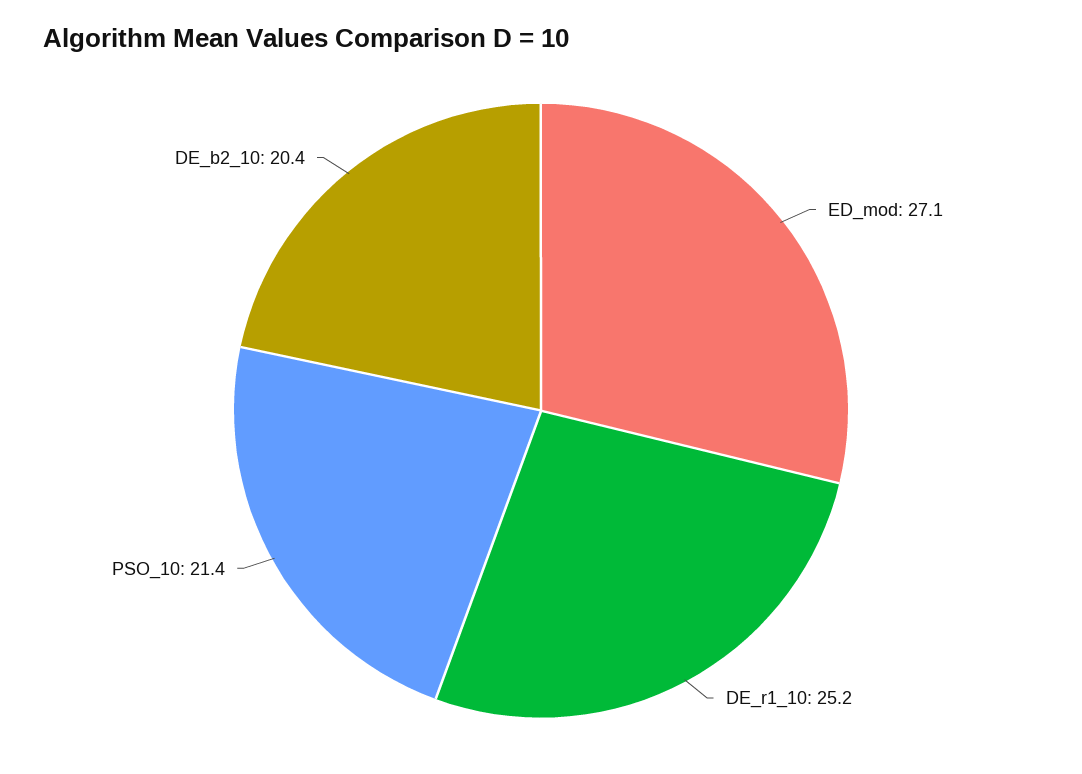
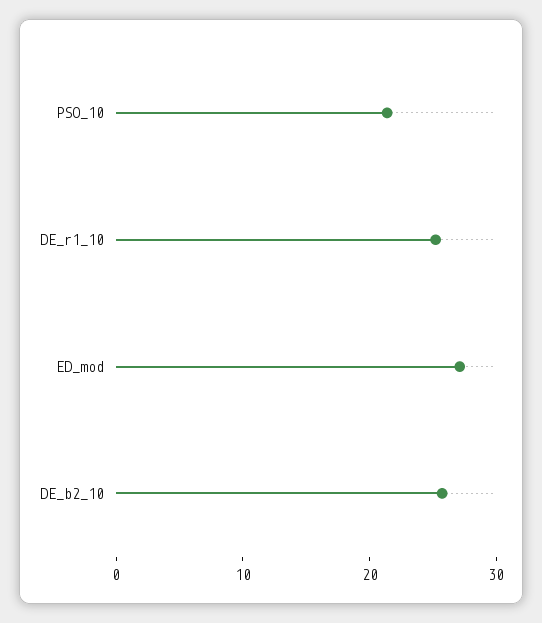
DE_b2_10: 20.4 -> 26

